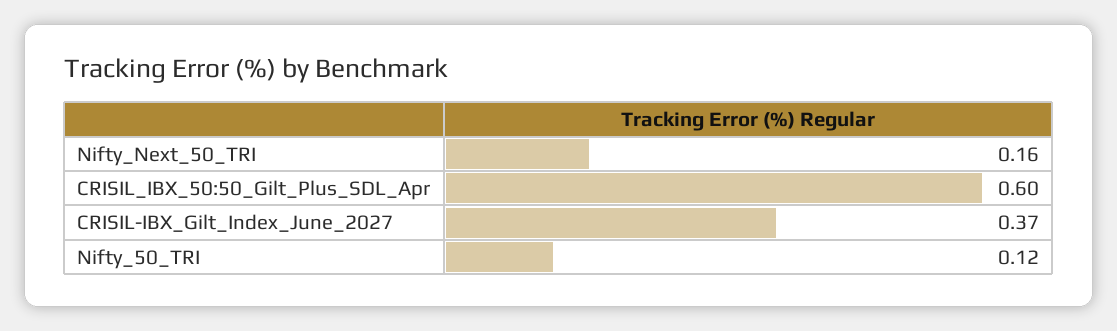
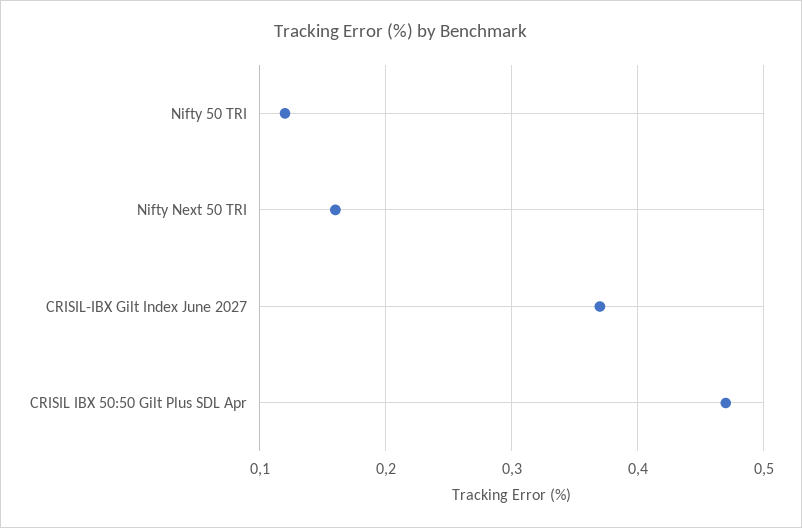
CRISIL_IBX_50:50_Gilt_Plus_SDL_Apr: 0.6 -> 0.47

